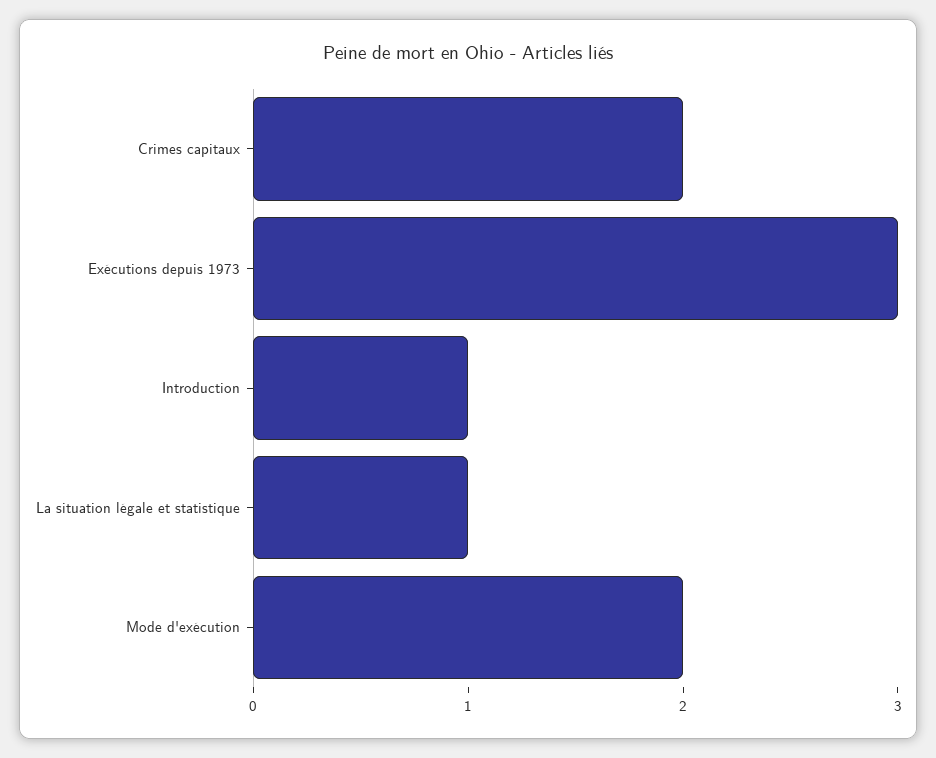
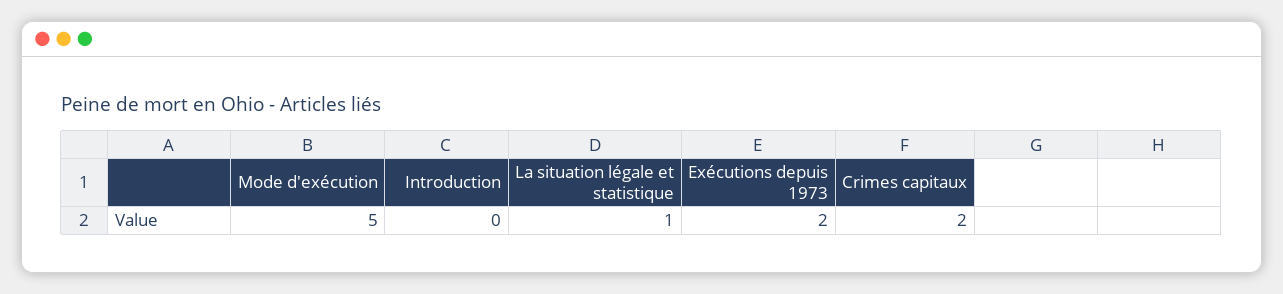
Exécutions depuis 1973: 3 -> 2
Introduction: 1 -> 0
Mode d'exécution: 2 -> 5

